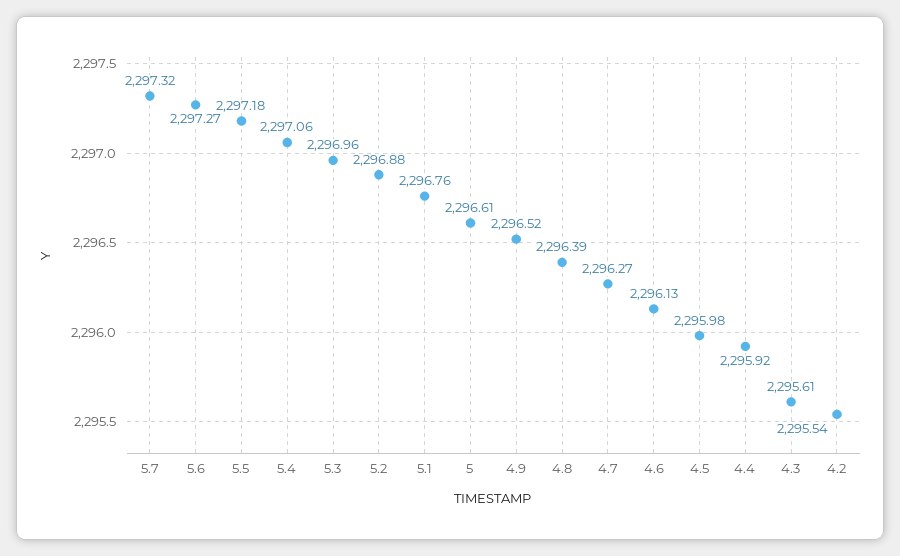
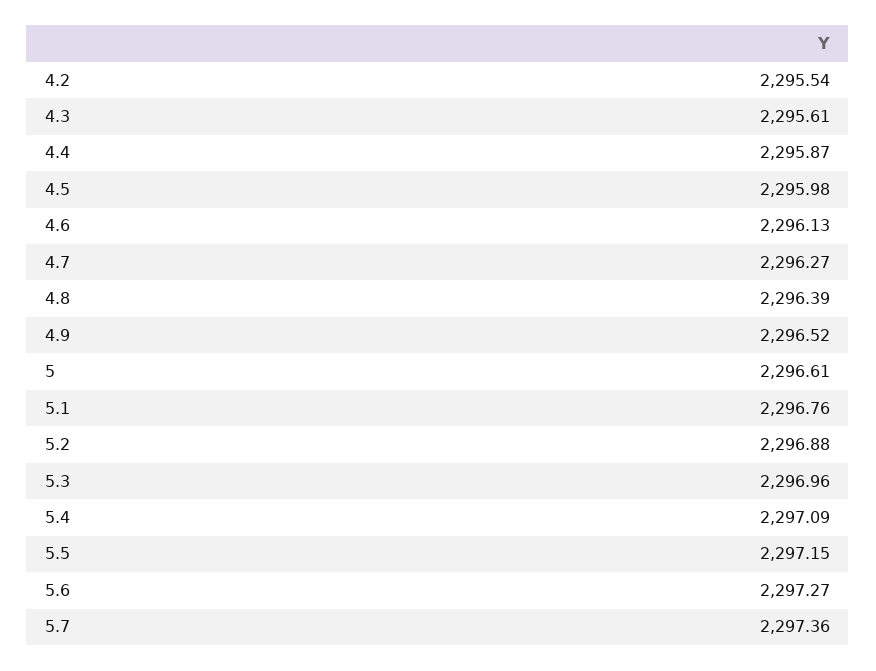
5.7: 2297.32 -> 2297.36
5.5: 2297.18 -> 2297.15
5.4: 2297.06 -> 2297.09
4.4: 2295.92 -> 2295.87

